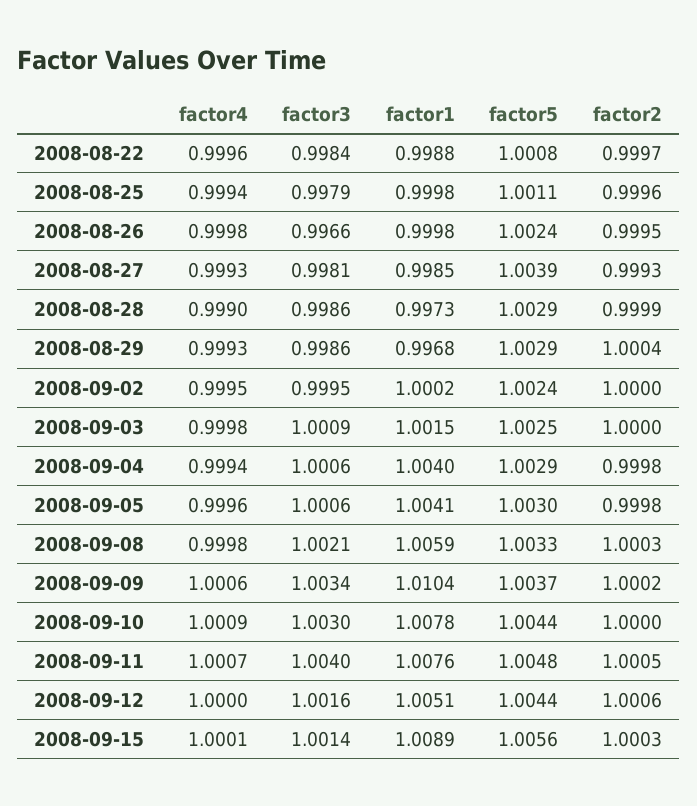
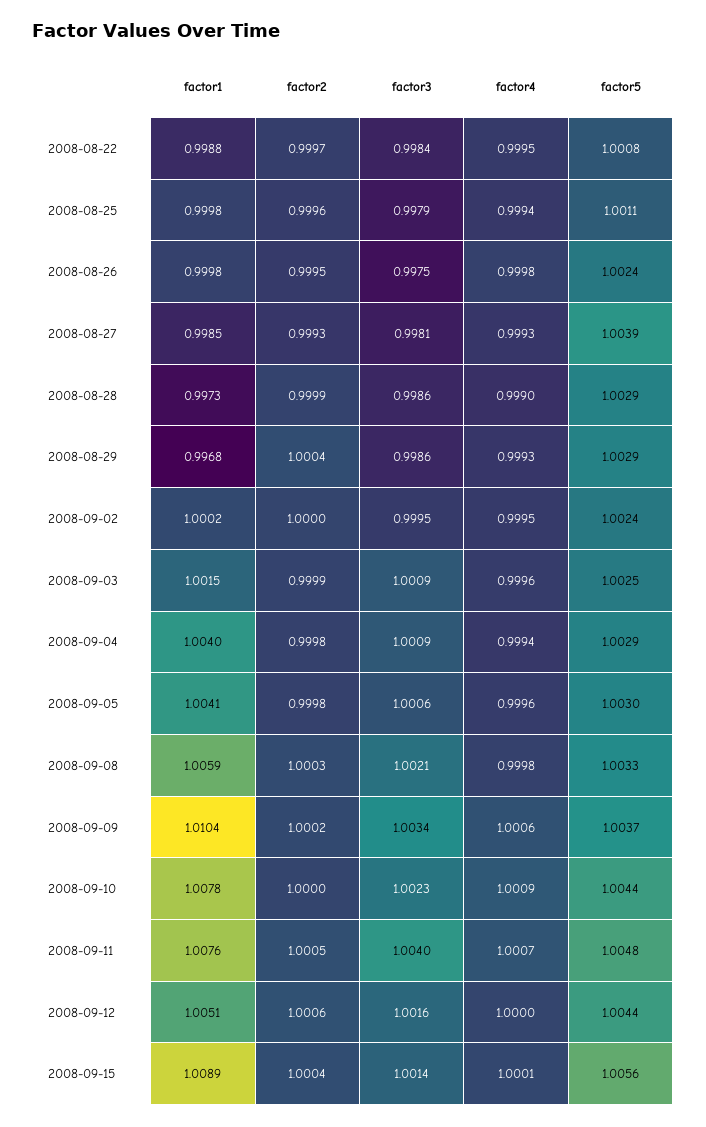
factor4, 2008-08-22: 0.9996 -> 0.9995
factor3, 2008-08-26: 0.9966 -> 0.9975
factor4, 2008-09-03: 0.9998 -> 0.9996
factor2, 2008-09-03: 1 -> 0.9999
factor3, 2008-09-04: 1.0006 -> 1.0009
factor3, 2008-09-10: 1.003 -> 1.0023
factor2, 2008-09-15: 1.0003 -> 1.0004

